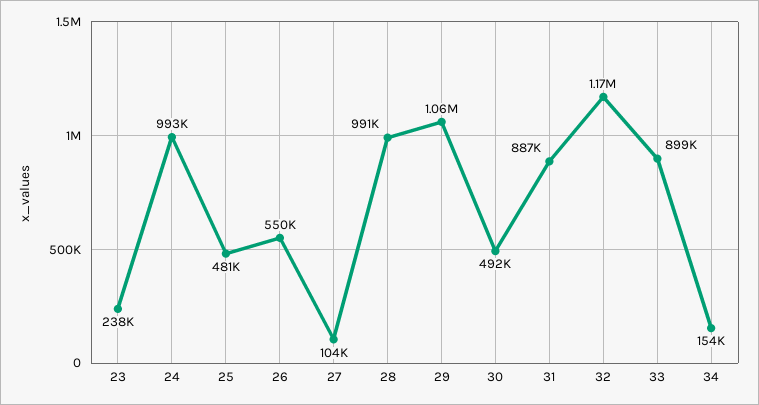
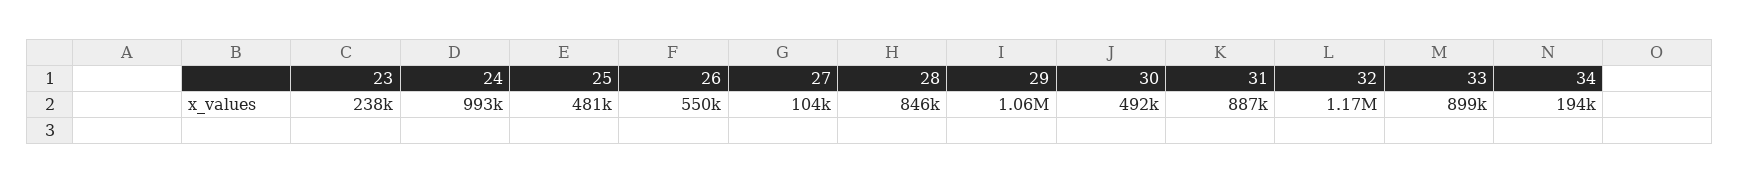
28: 991000 -> 846000
34: 154000 -> 194000

